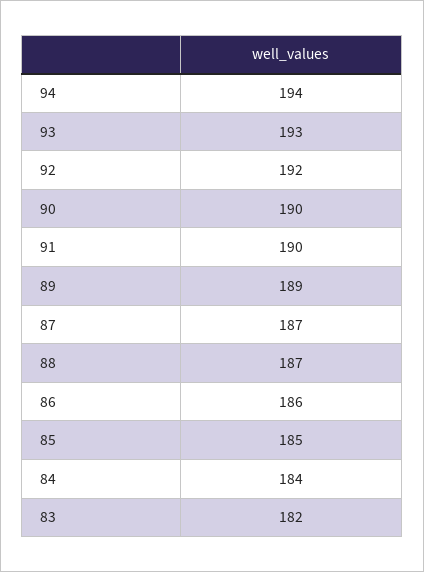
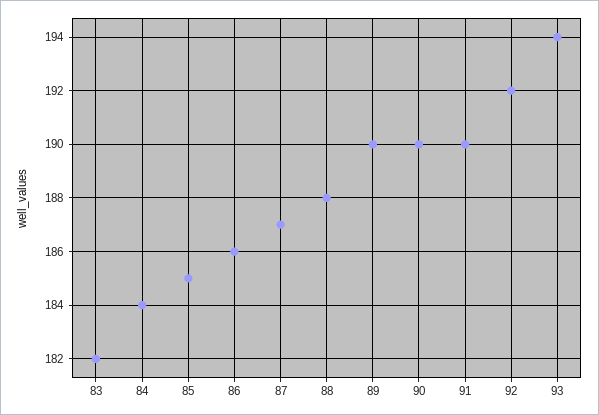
94: 194 -> none
93: 193 -> 194
89: 189 -> 190
88: 187 -> 188

